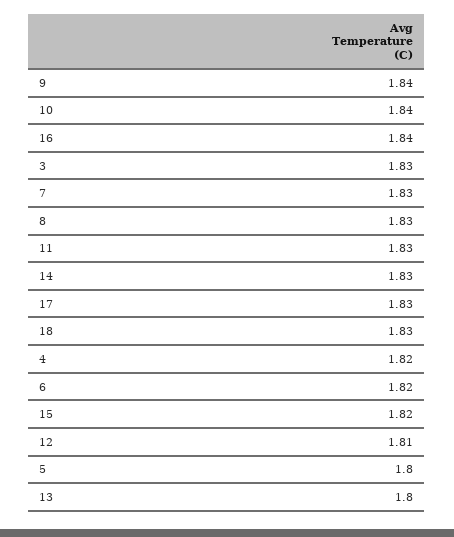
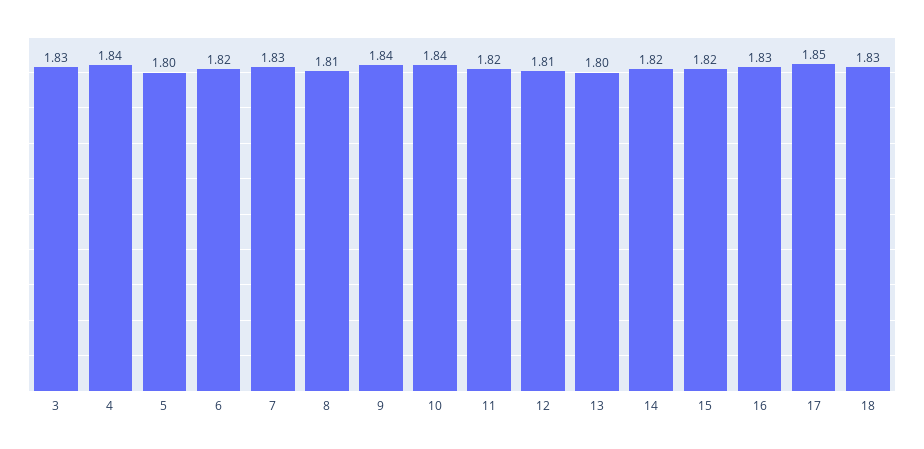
16: 1.84 -> 1.83
8: 1.83 -> 1.81
11: 1.83 -> 1.82
14: 1.83 -> 1.82
17: 1.83 -> 1.85
4: 1.82 -> 1.84

